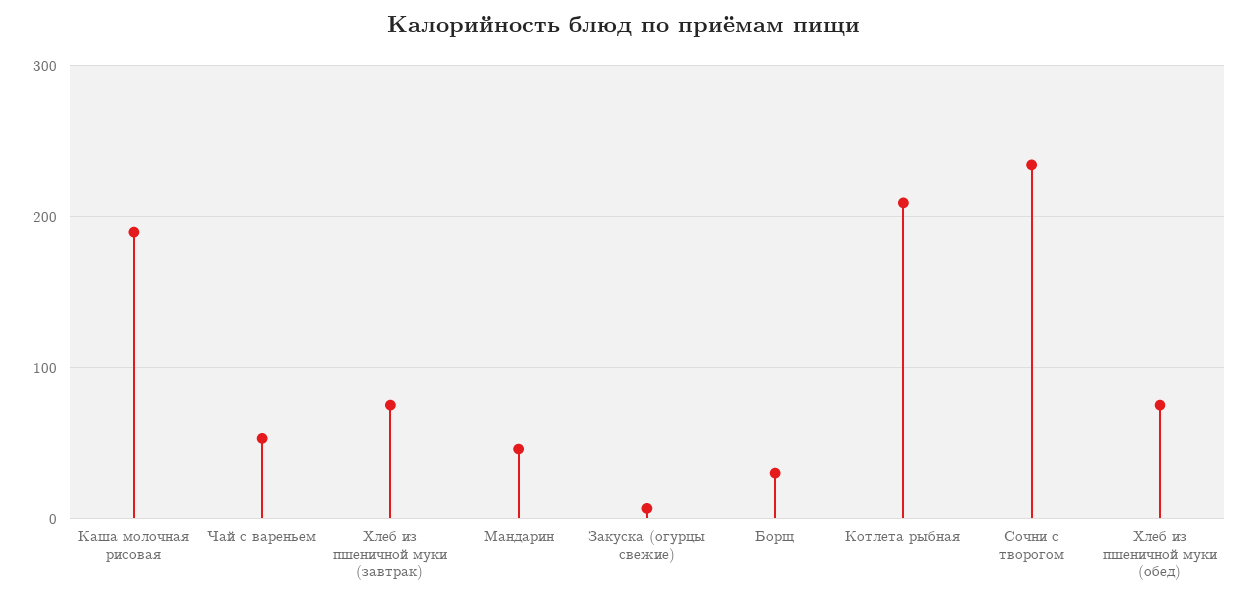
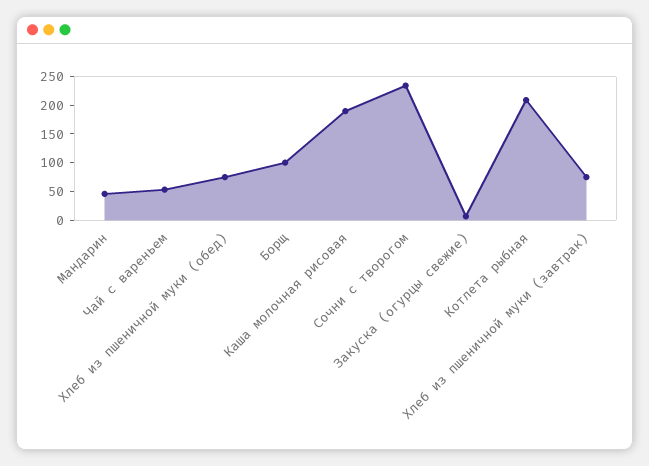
Борщ: 30 -> 100

